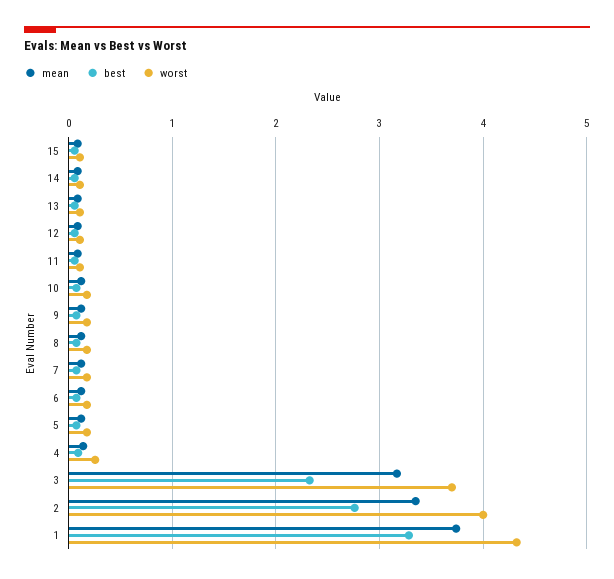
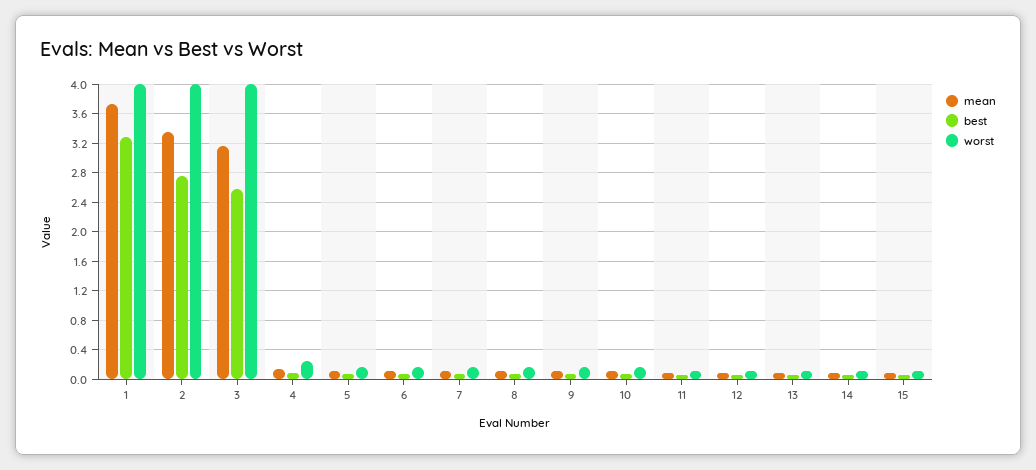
best, 3: 2.3 -> 2.6
worst, 3: 3.7 -> 4
worst, 1: 4.3 -> 4

